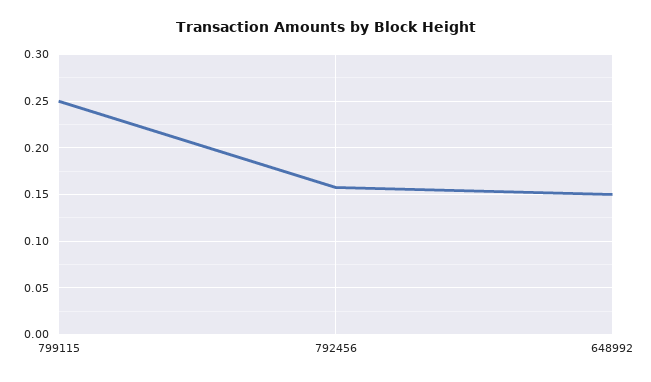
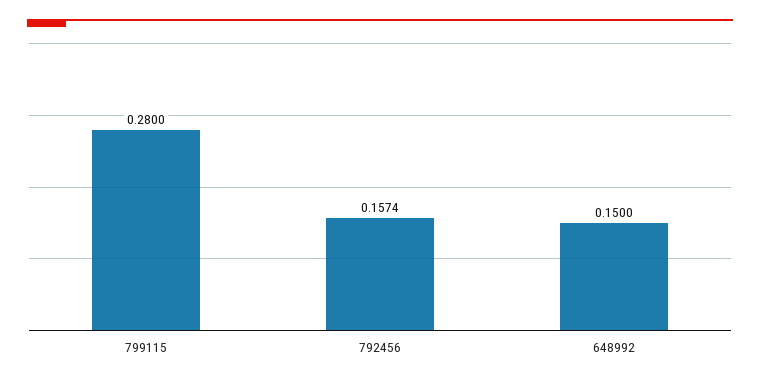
799115: 0.25 -> 0.28

